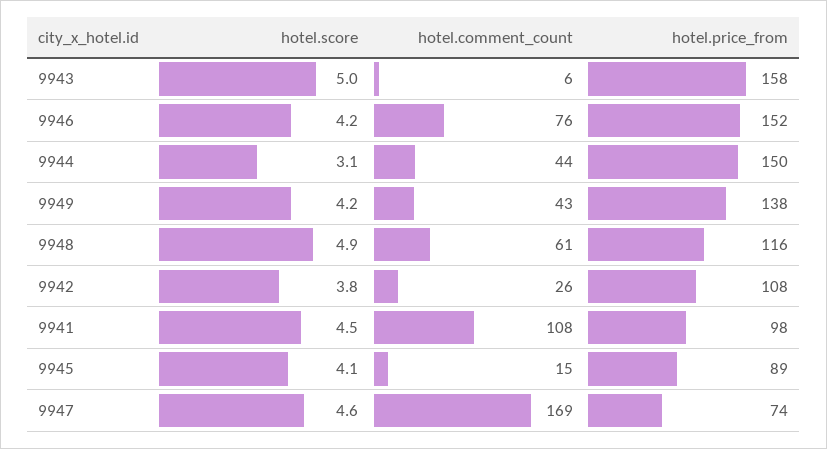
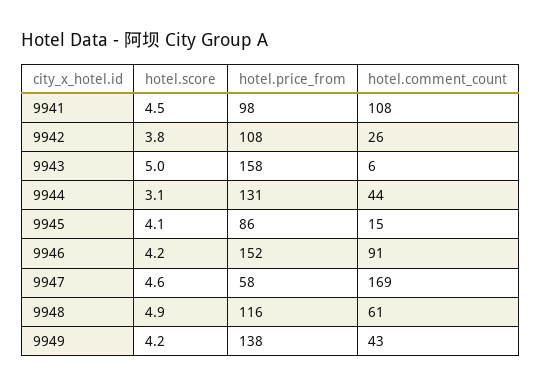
hotel.comment_count, 9946: 76 -> 91
hotel.price_from, 9944: 150 -> 131
hotel.price_from, 9945: 89 -> 86
hotel.price_from, 9947: 74 -> 58

